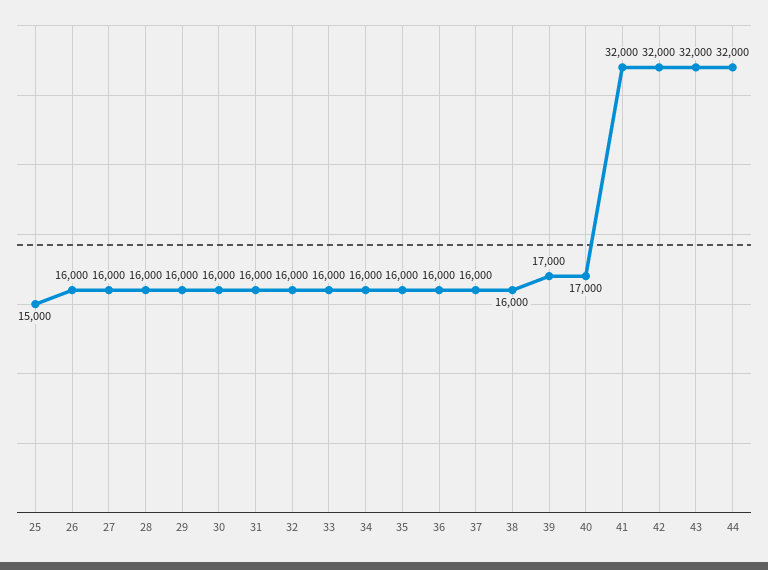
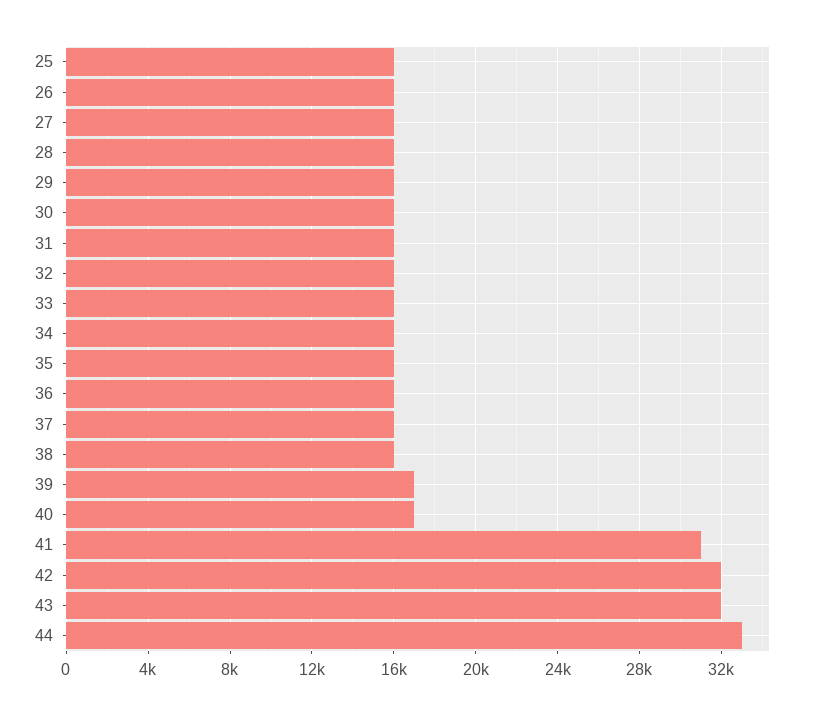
25: 15000 -> 16000
41: 32000 -> 31000
44: 32000 -> 33000

